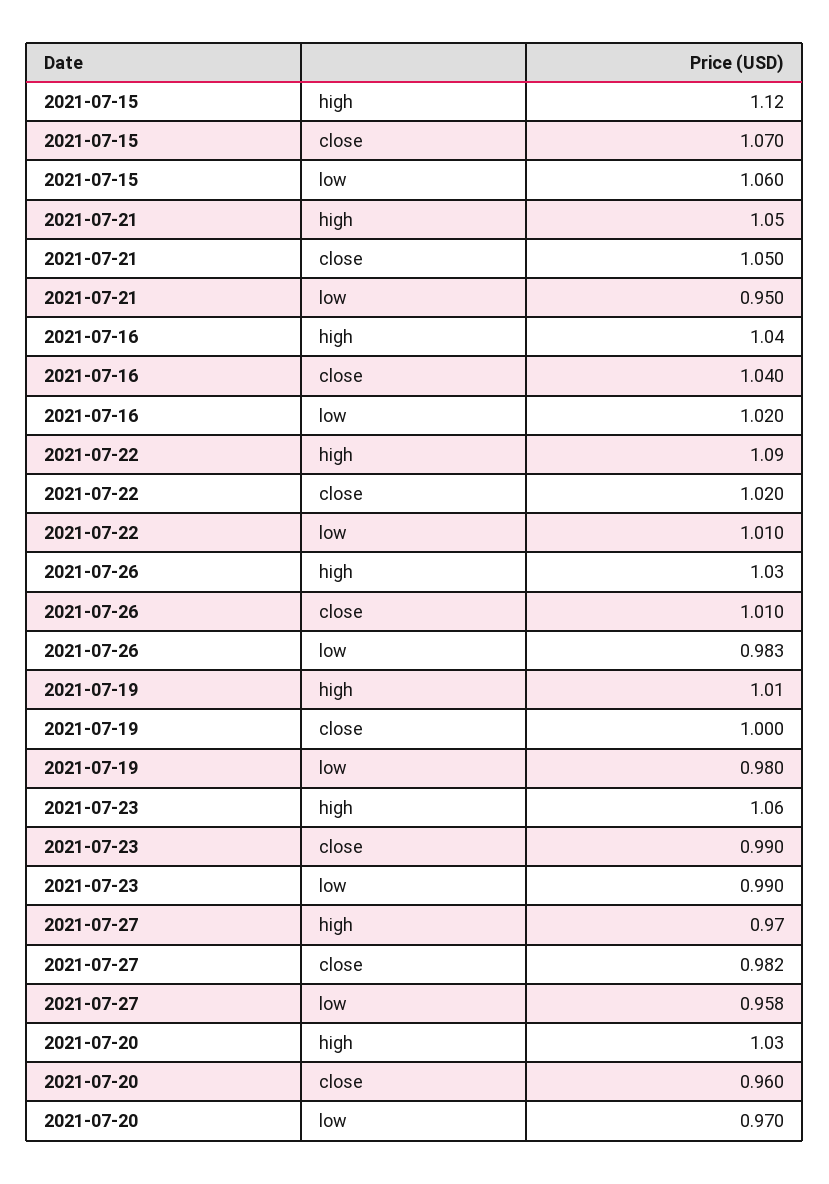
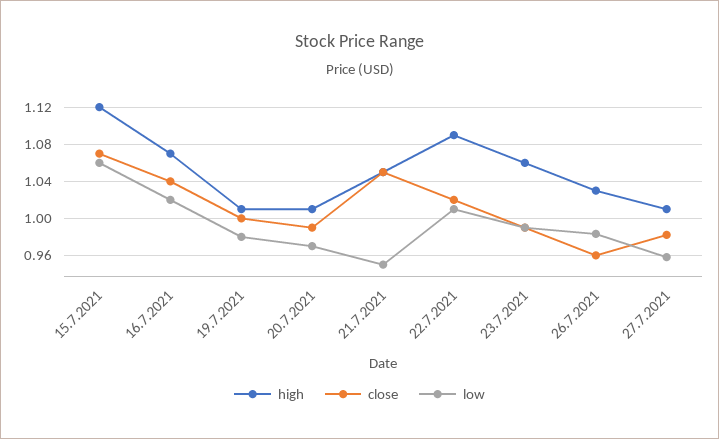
high, 2021-07-16: 1.04 -> 1.07
close, 2021-07-26: 1.01 -> 0.96
high, 2021-07-27: 0.97 -> 1.01
high, 2021-07-20: 1.03 -> 1.01
close, 2021-07-20: 0.96 -> 0.99

